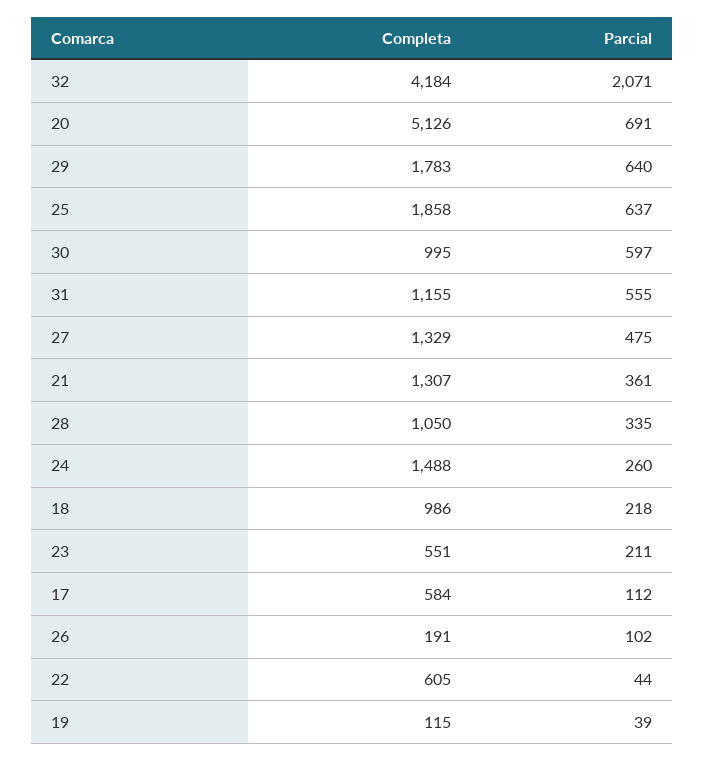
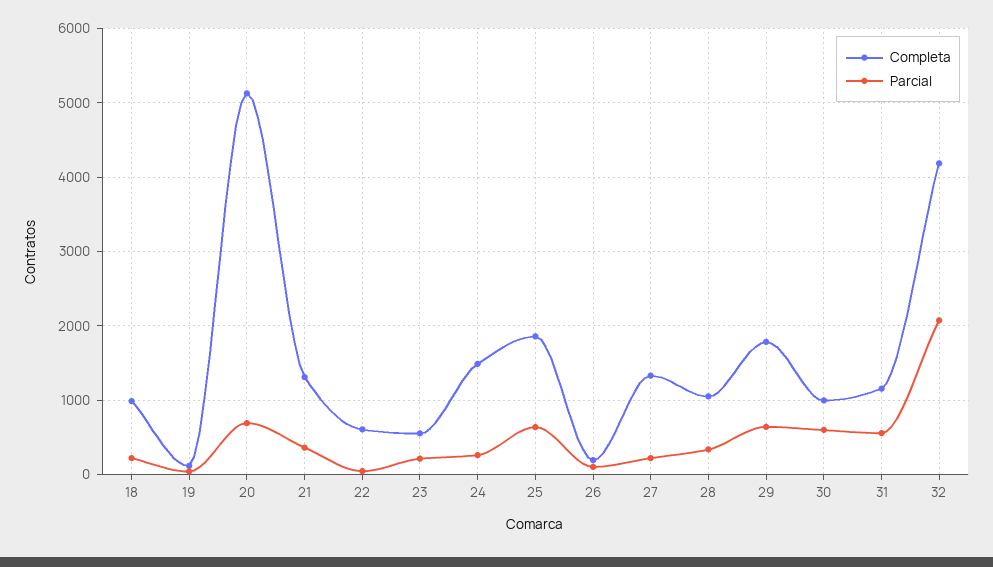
Parcial, 27: 475 -> 200
Completa, 17: 584 -> none
Parcial, 17: 112 -> none

